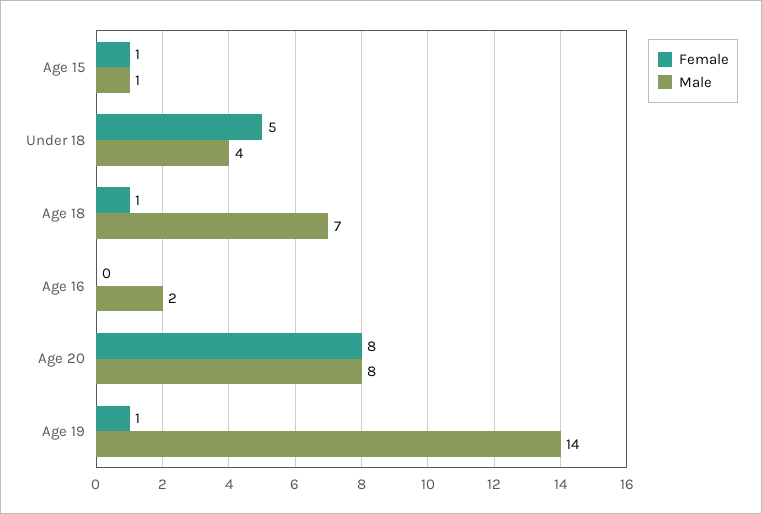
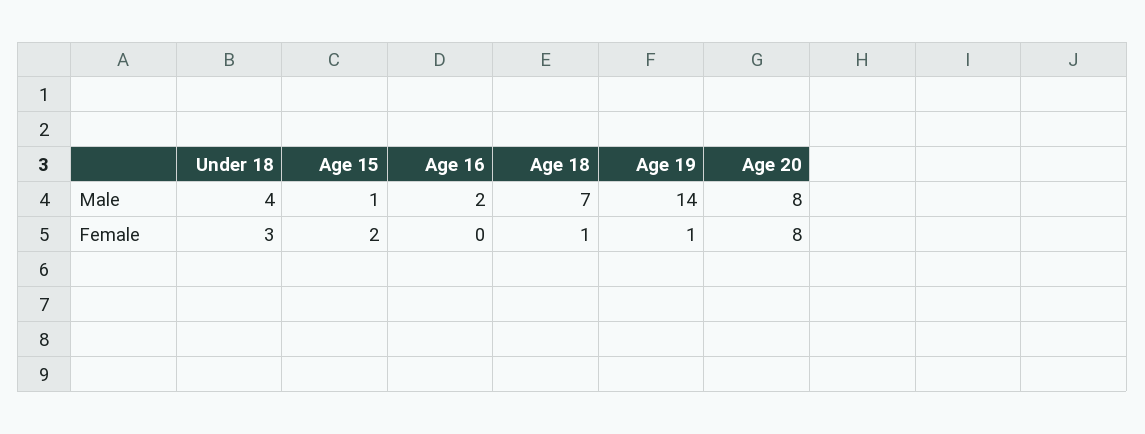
Female, Age 15: 1 -> 2
Female, Under 18: 5 -> 3

